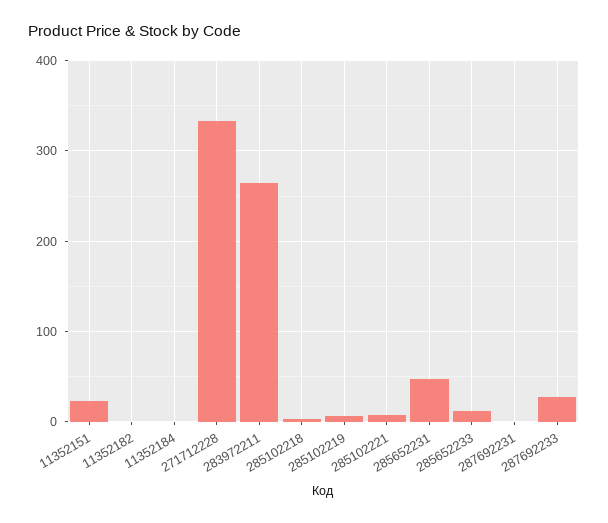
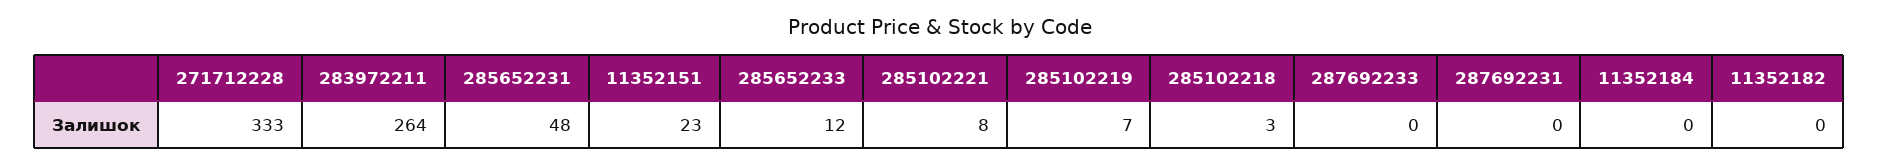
287692233: 30 -> 0

